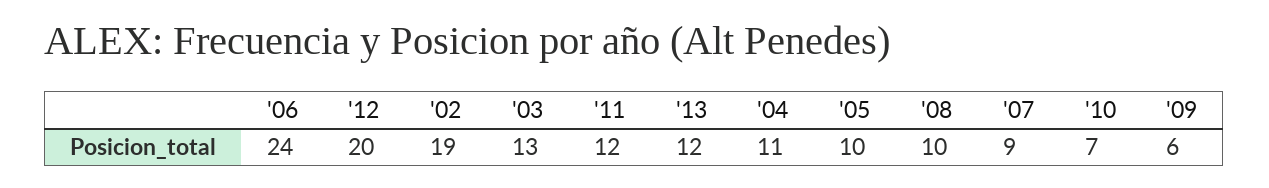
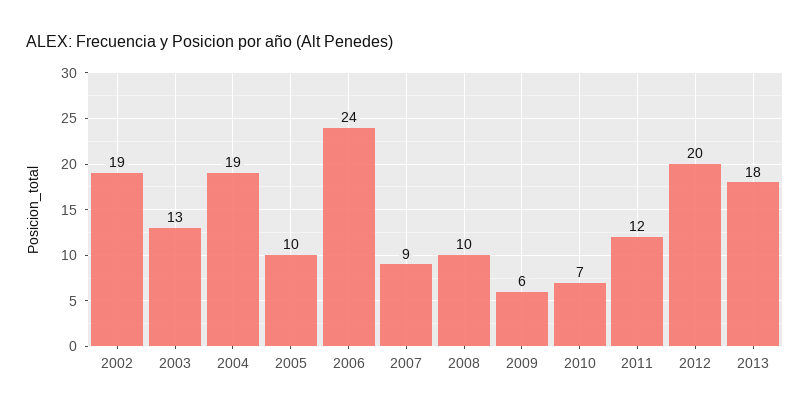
'13: 12 -> 18
'04: 11 -> 19

